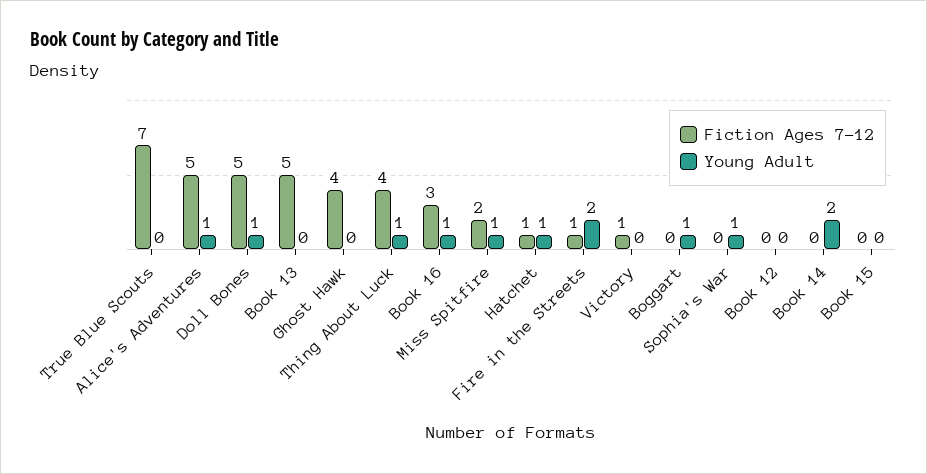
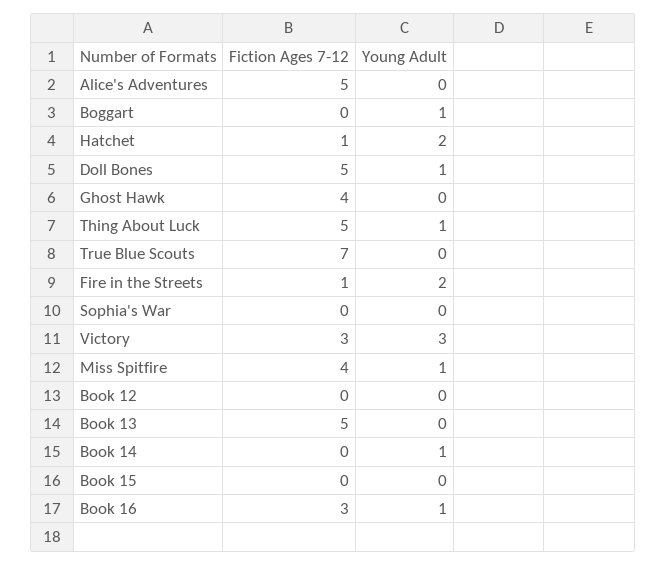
Young Adult, Alice's Adventures: 1 -> 0
Fiction Ages 7-12, Thing About Luck: 4 -> 5
Fiction Ages 7-12, Miss Spitfire: 2 -> 4
Young Adult, Hatchet: 1 -> 2
Fiction Ages 7-12, Victory: 1 -> 3
Young Adult, Victory: 0 -> 3
Young Adult, Sophia's War: 1 -> 0
Young Adult, Book 14: 2 -> 1

